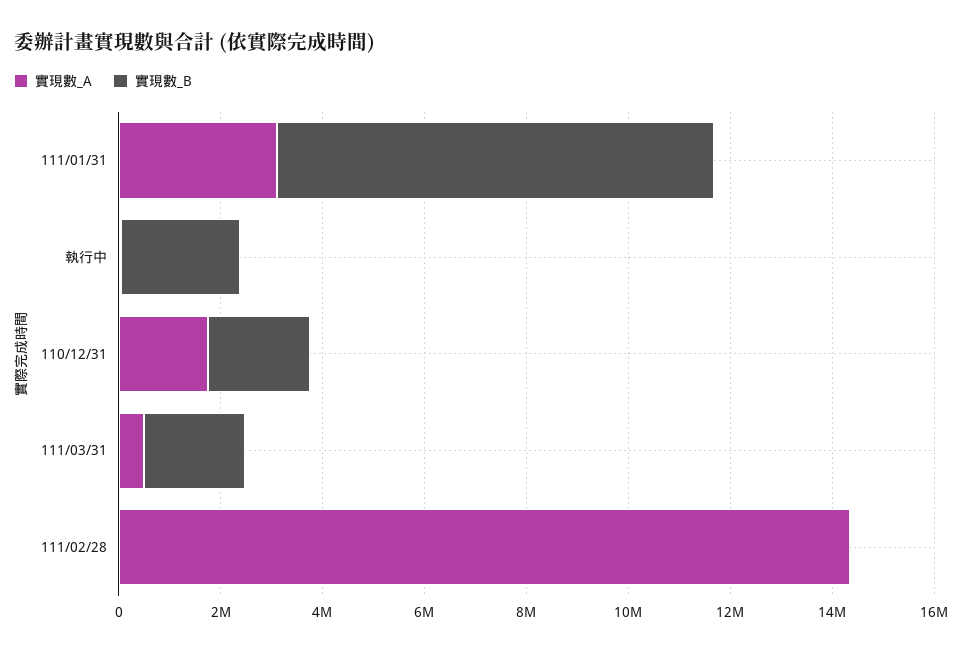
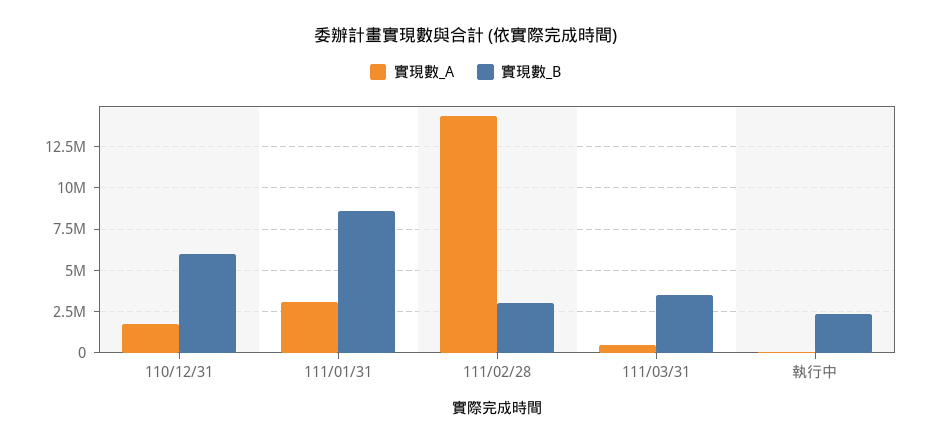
實現數_B, 110/12/31: 2000000 -> 6000000
實現數_B, 111/03/31: 2000000 -> 3500000
實現數_B, 111/02/28: 0 -> 3000000

